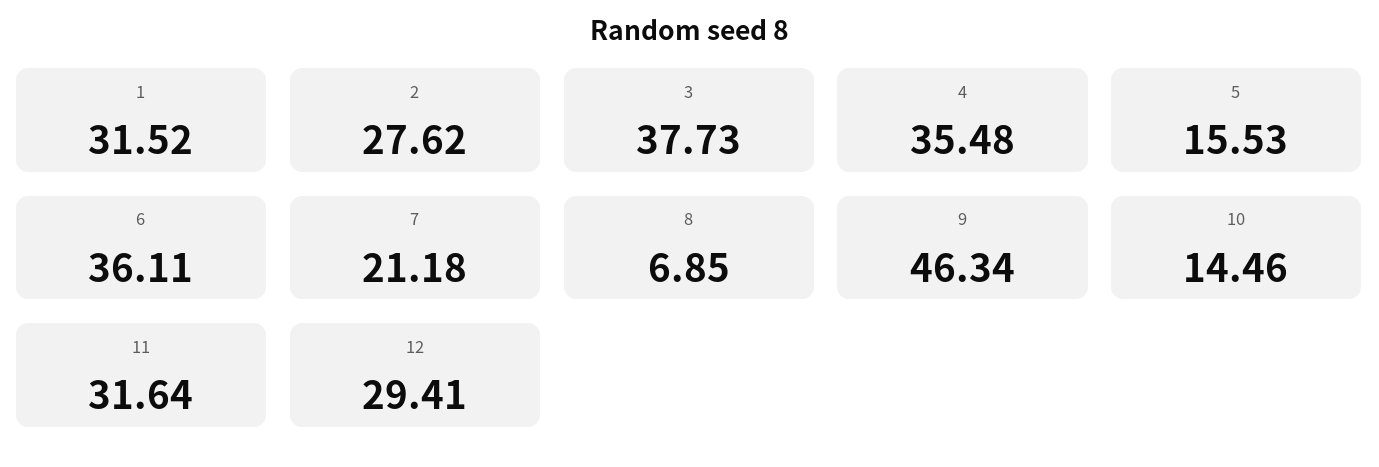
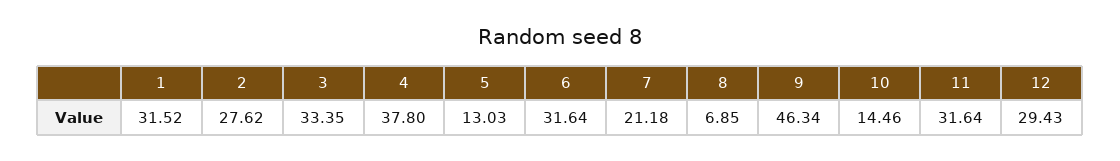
3: 37.73 -> 33.35
4: 35.48 -> 37.8
5: 15.53 -> 13.03
6: 36.11 -> 31.64
12: 29.41 -> 29.43

